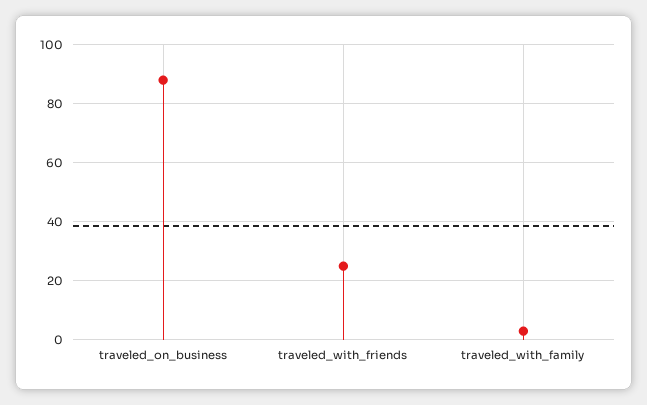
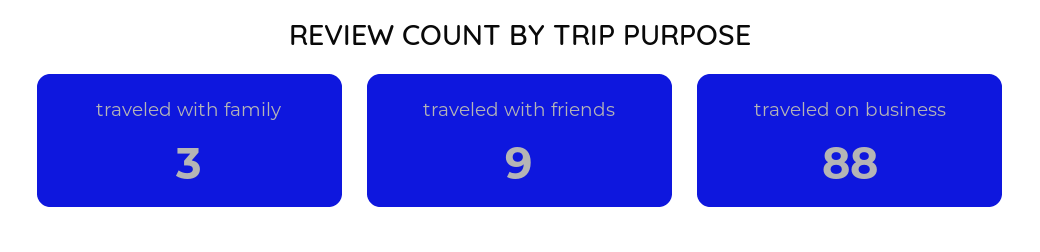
traveled_with_friends: 25 -> 9

